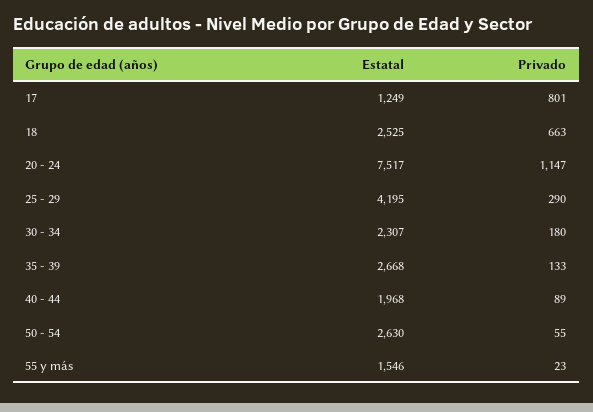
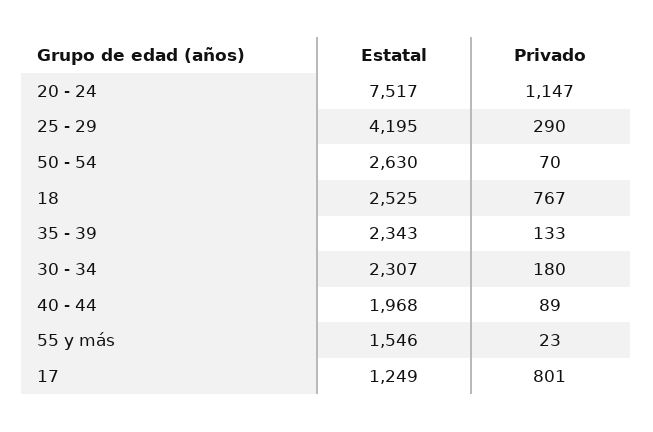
Privado, 18: 663 -> 767
Estatal, 35 - 39: 2668 -> 2343
Privado, 50 - 54: 55 -> 70

